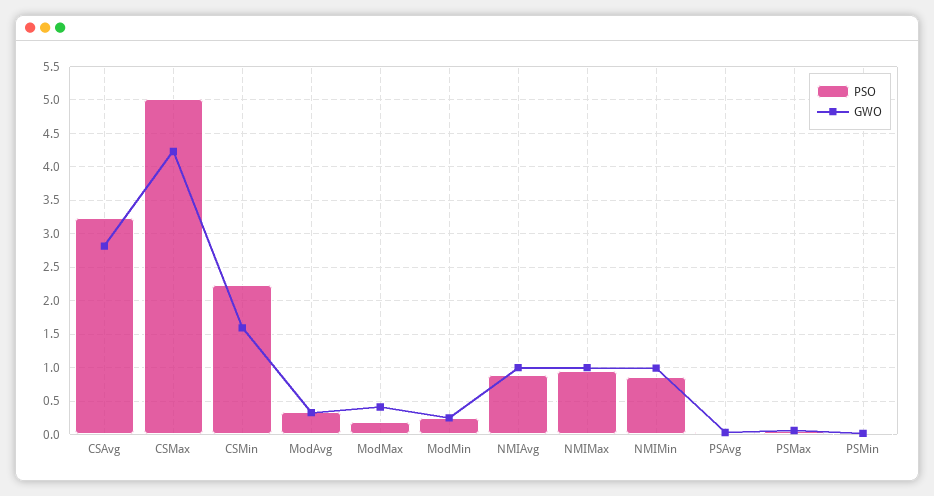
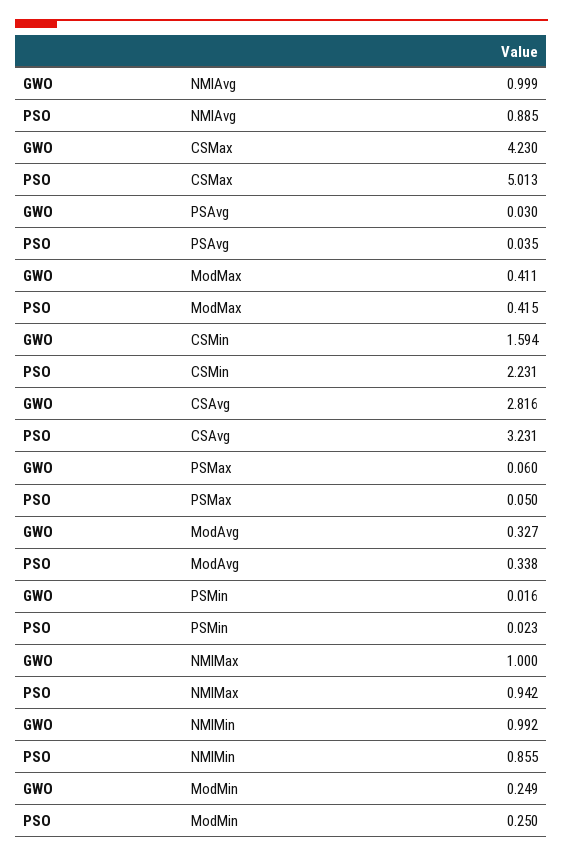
PSO, ModMax: 0.2 -> 0.415

